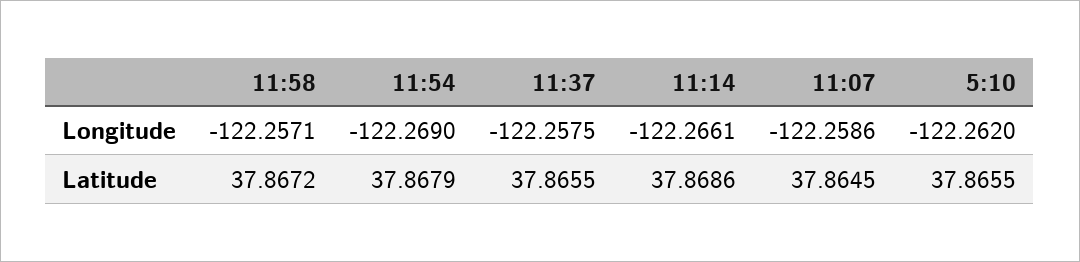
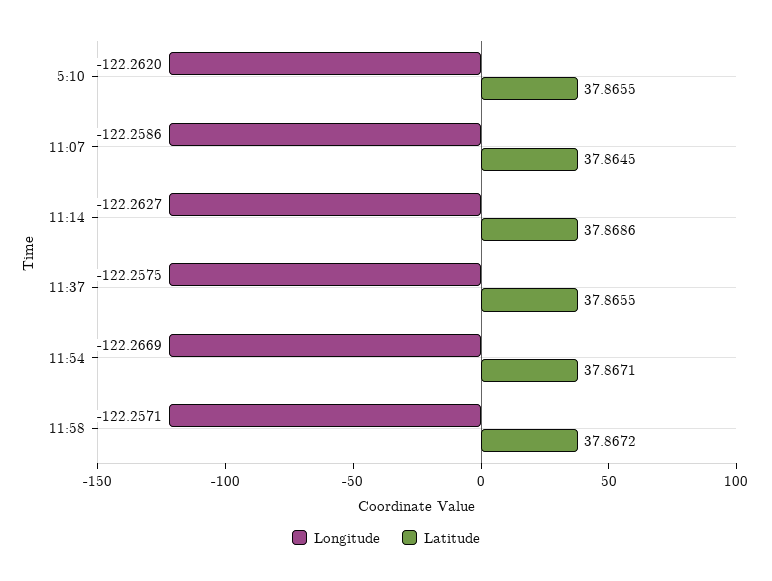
Longitude, 11:54: -122.269 -> -122.2669
Longitude, 11:14: -122.2661 -> -122.2627
Latitude, 11:54: 37.8679 -> 37.8671

